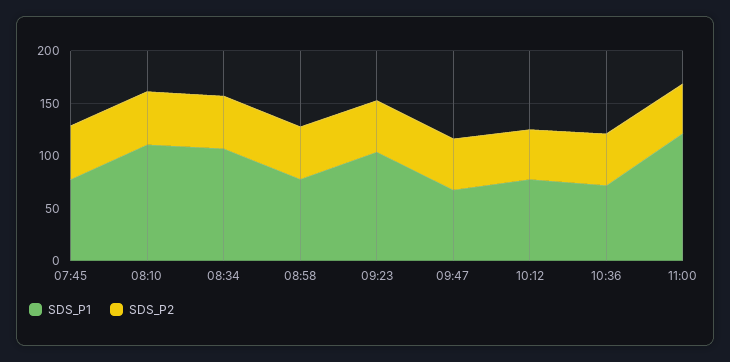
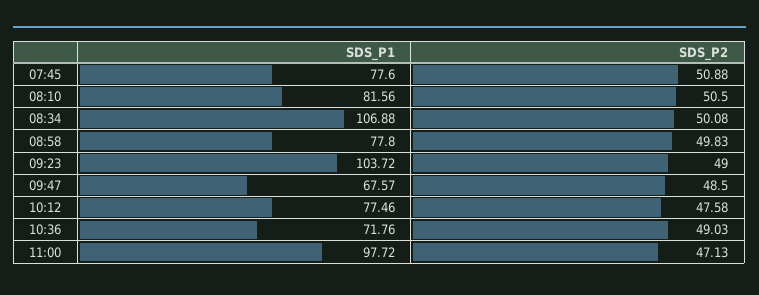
SDS_P1, 08:10: 110 -> 81.56
SDS_P1, 11:00: 120 -> 97.72

